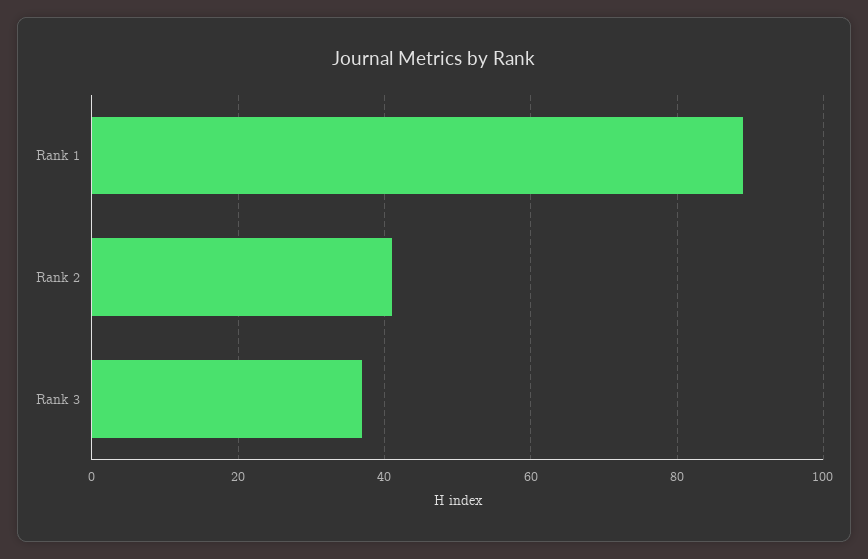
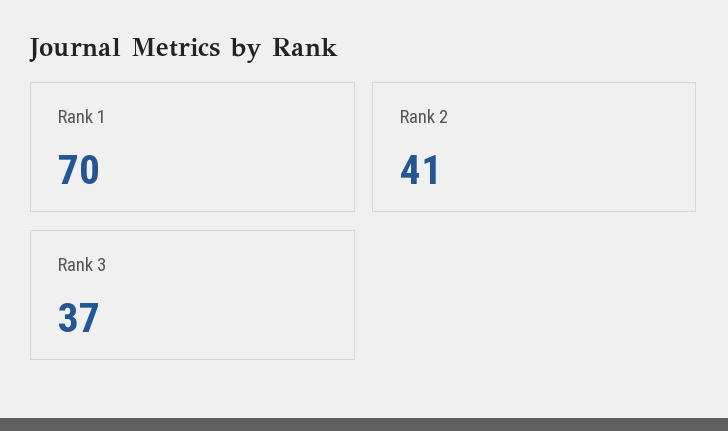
Rank 1: 90 -> 70

